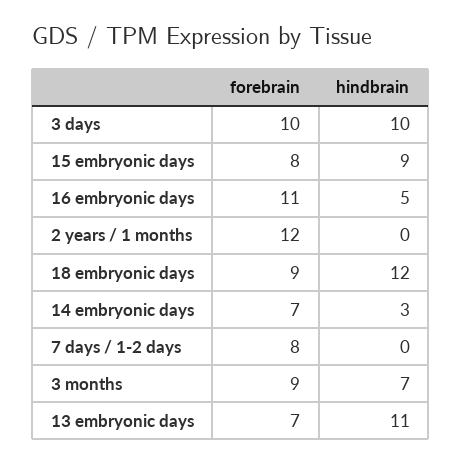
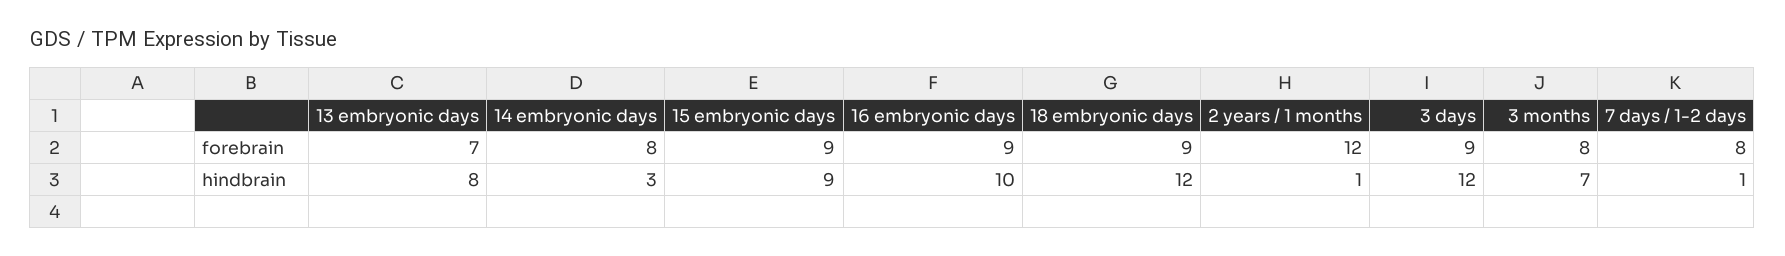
forebrain, 3 days: 10 -> 9
hindbrain, 3 days: 10 -> 12
forebrain, 15 embryonic days: 8 -> 9
forebrain, 16 embryonic days: 11 -> 9
hindbrain, 16 embryonic days: 5 -> 10
hindbrain, 2 years / 1 months: 0 -> 1
forebrain, 14 embryonic days: 7 -> 8
hindbrain, 7 days / 1-2 days: 0 -> 1
forebrain, 3 months: 9 -> 8
hindbrain, 13 embryonic days: 11 -> 8

